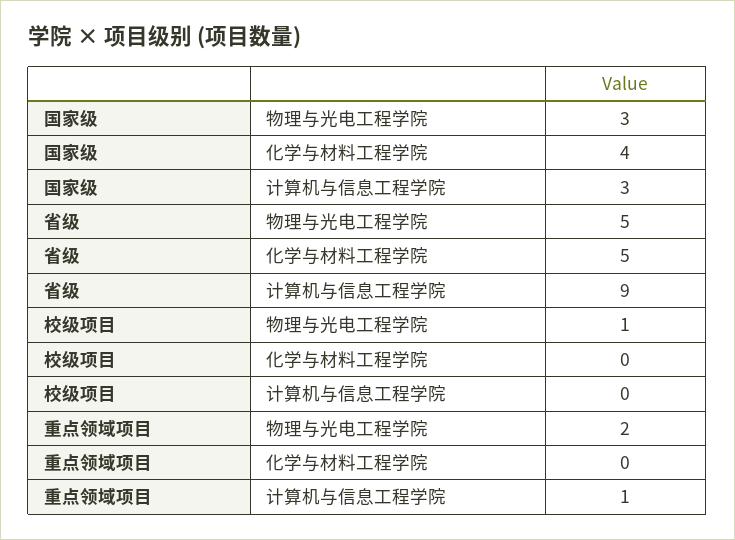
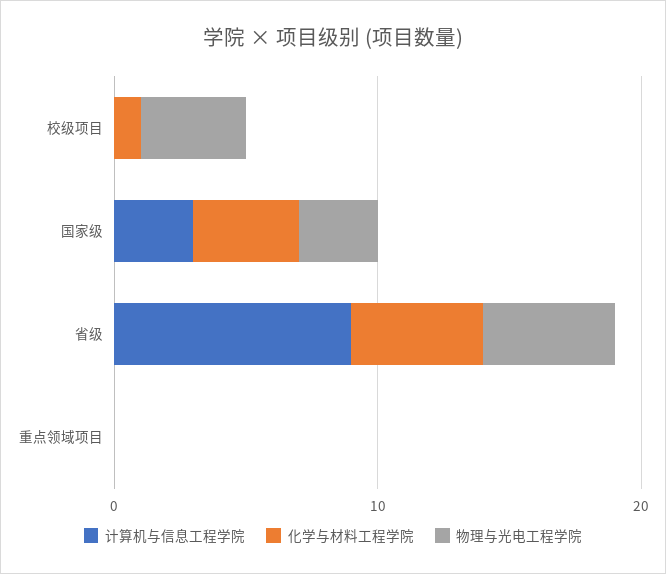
物理与光电工程学院, 校级项目: 1 -> 4
化学与材料工程学院, 校级项目: 0 -> 1
物理与光电工程学院, 重点领域项目: 2 -> 0
计算机与信息工程学院, 重点领域项目: 1 -> 0

